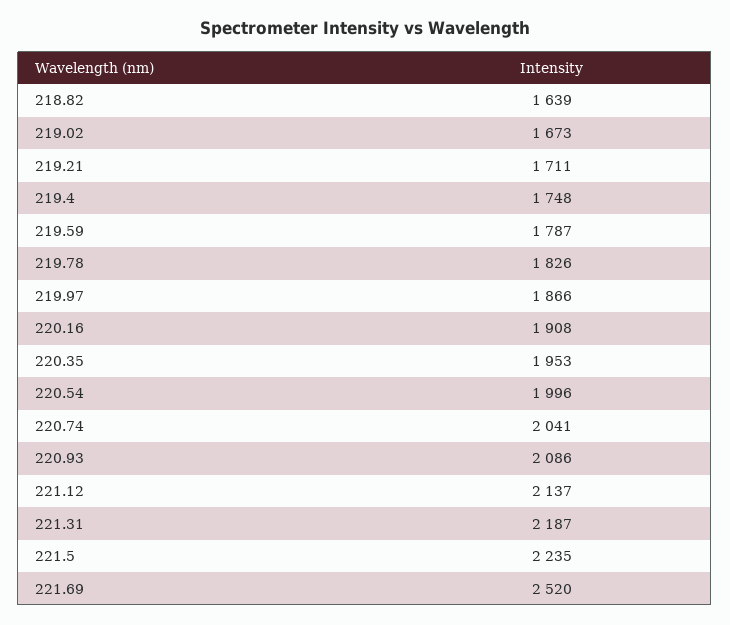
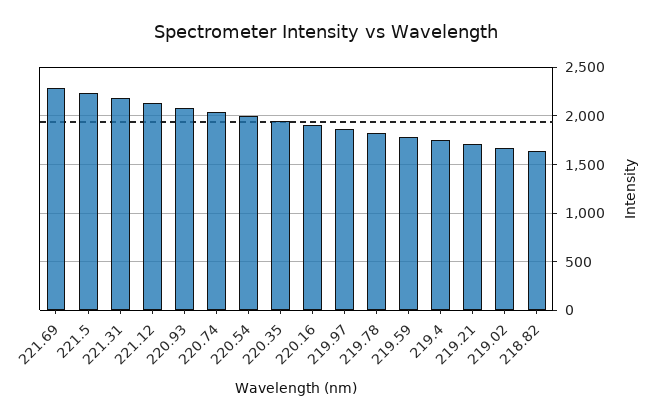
221.69: 2520 -> 2300

